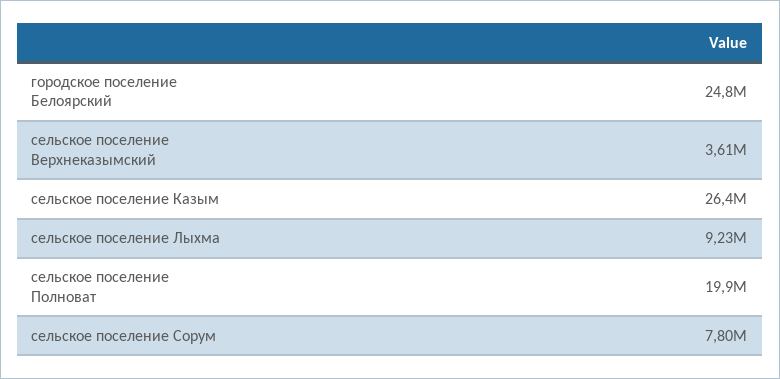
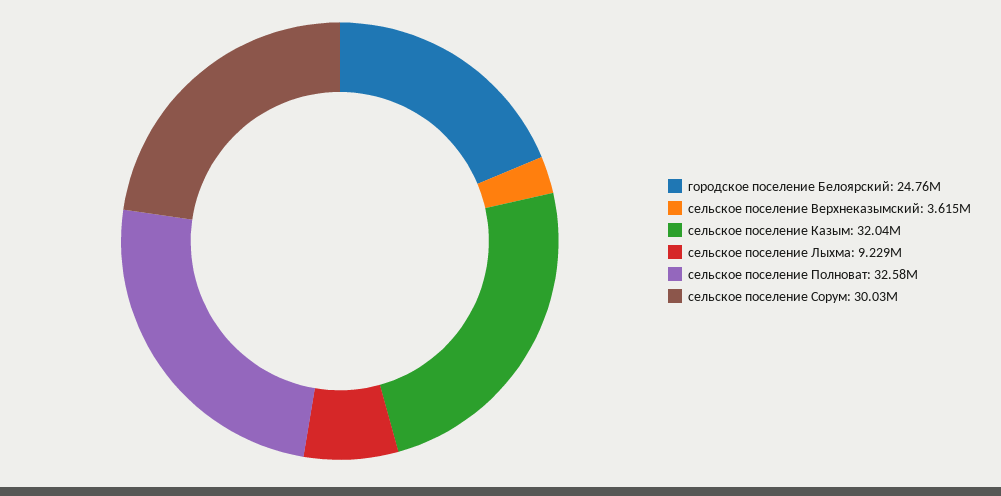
сельское поселение Казым: 26400000 -> 32040000
сельское поселение Полноват: 19900000 -> 32580000
сельское поселение Сорум: 7800000 -> 30030000

